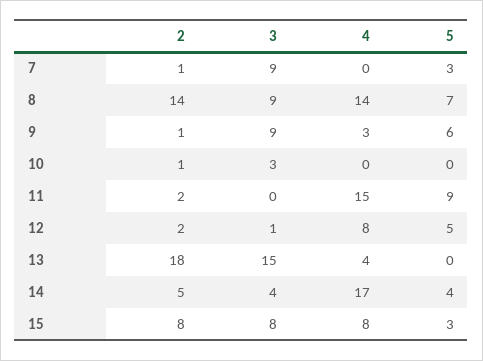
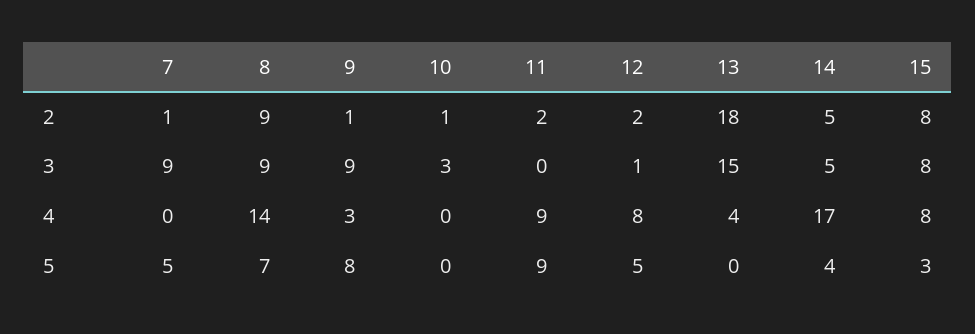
5, 7: 3 -> 5
2, 8: 14 -> 9
5, 9: 6 -> 8
4, 11: 15 -> 9
3, 14: 4 -> 5

